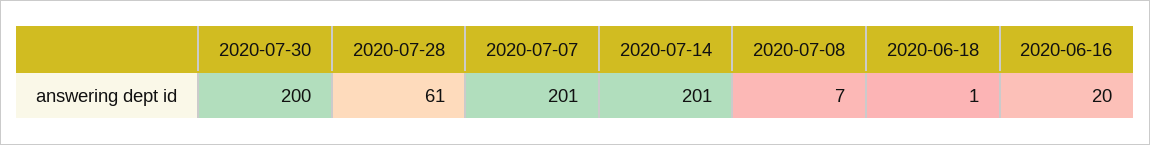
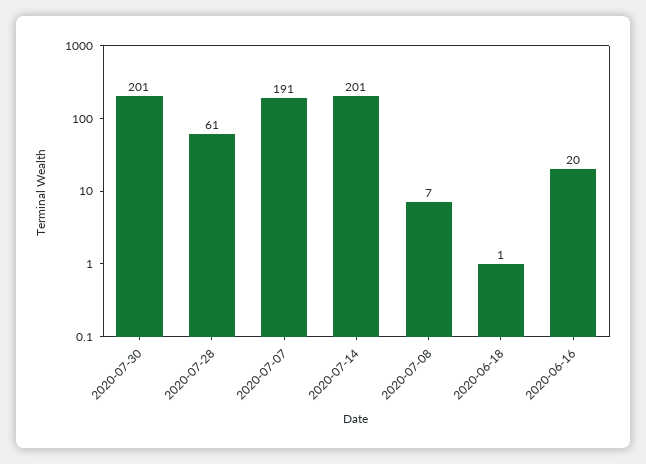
2020-07-30: 200 -> 201
2020-07-07: 201 -> 191

